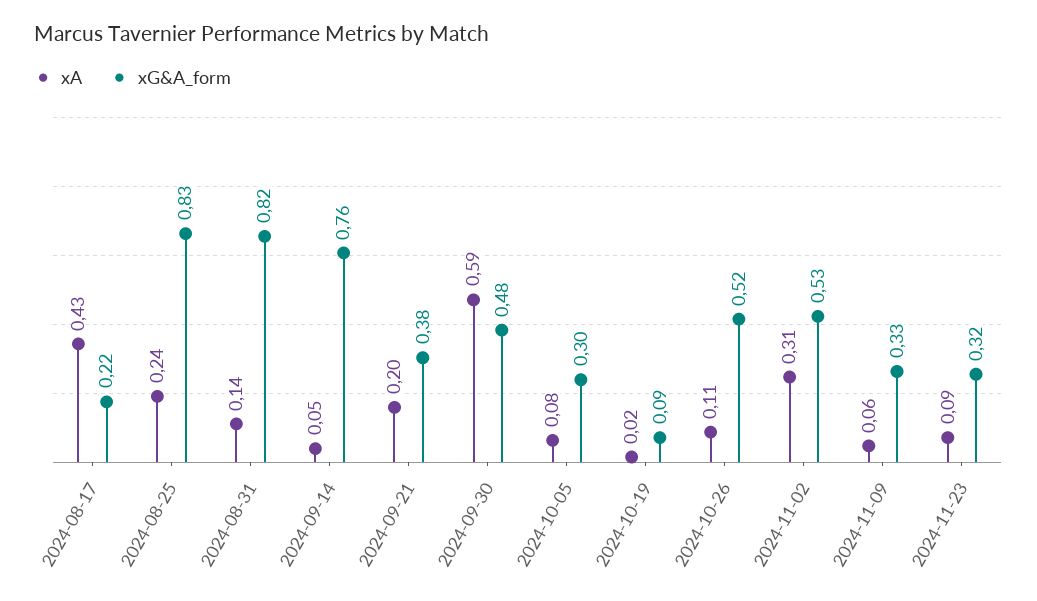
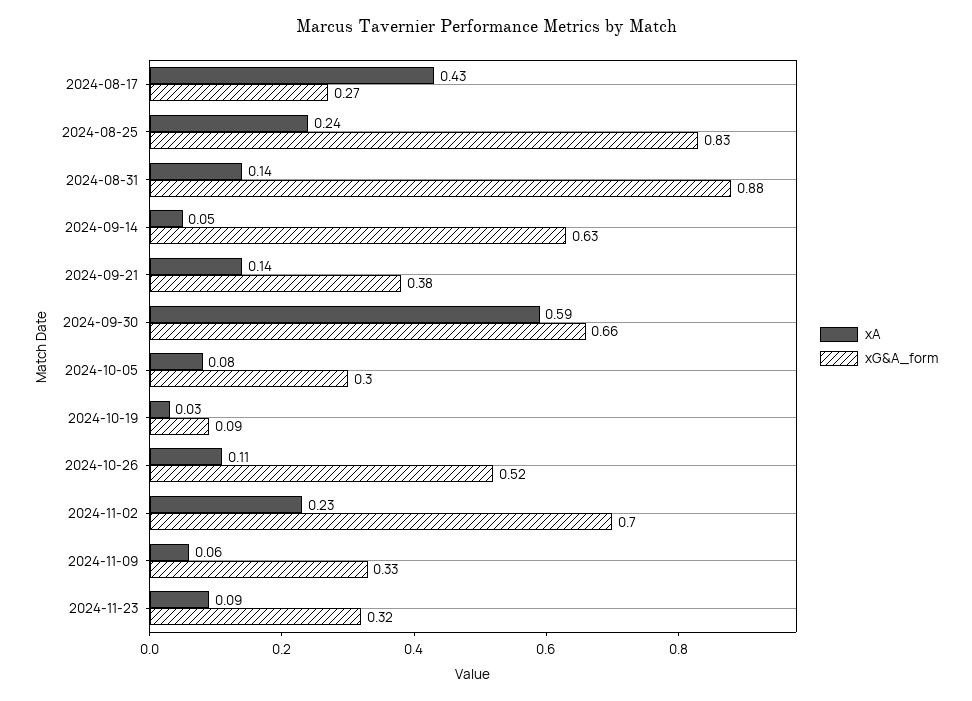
xG&A_form, 2024-08-17: 0.22 -> 0.27
xG&A_form, 2024-08-31: 0.82 -> 0.88
xG&A_form, 2024-09-14: 0.76 -> 0.63
xA, 2024-09-21: 0.2 -> 0.14
xG&A_form, 2024-09-30: 0.48 -> 0.66
xA, 2024-10-19: 0.02 -> 0.03
xA, 2024-11-02: 0.31 -> 0.23
xG&A_form, 2024-11-02: 0.53 -> 0.7

